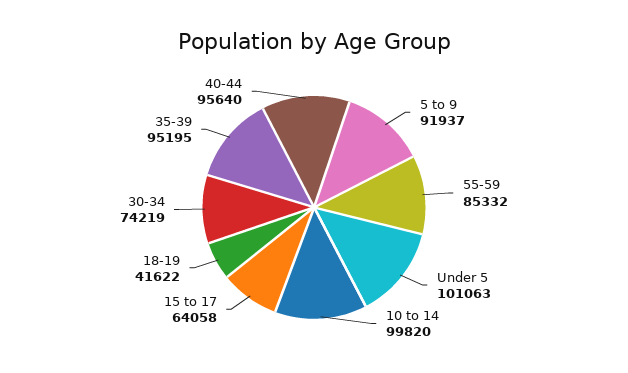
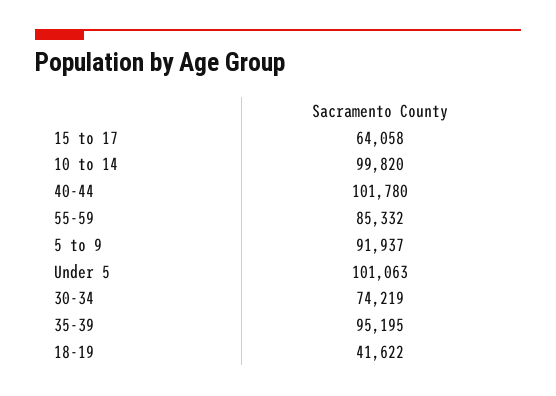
40-44: 95640 -> 101780

